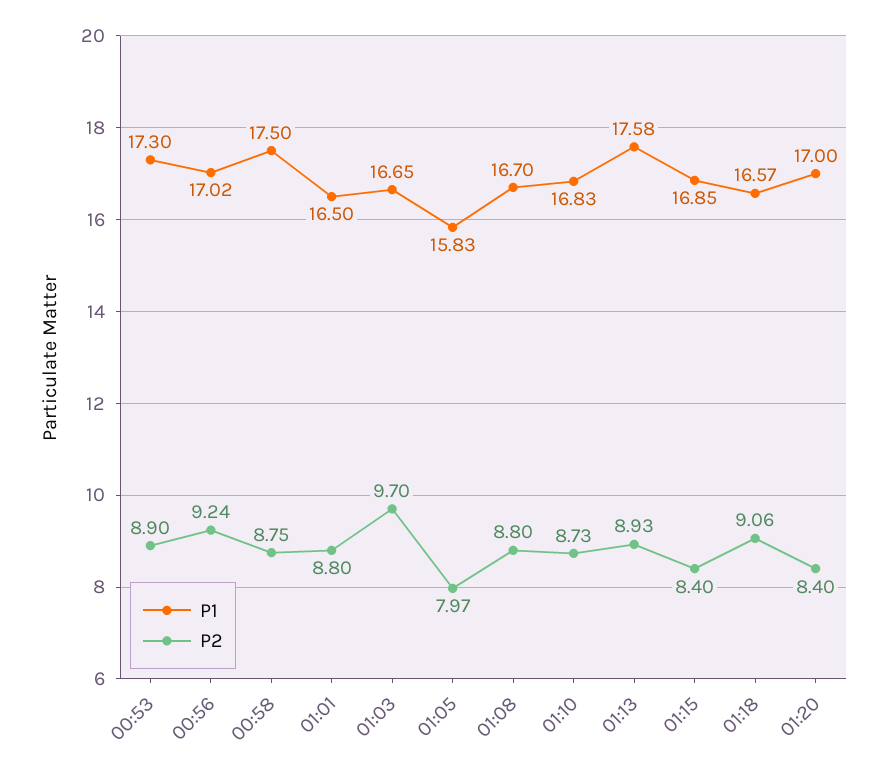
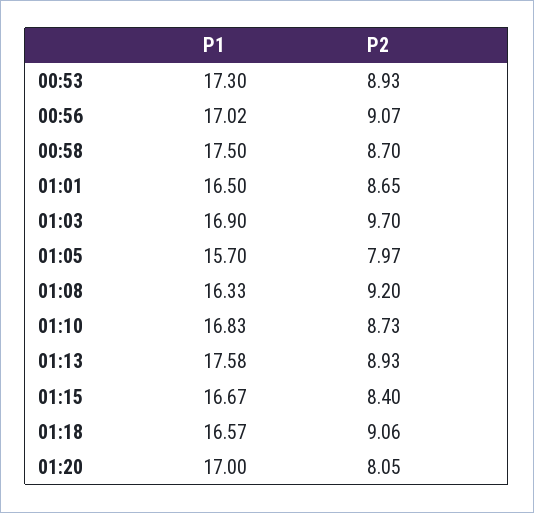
P2, 00:53: 8.9 -> 8.93
P2, 00:56: 9.24 -> 9.07
P2, 00:58: 8.75 -> 8.7
P2, 01:01: 8.8 -> 8.65
P1, 01:03: 16.65 -> 16.9
P1, 01:05: 15.83 -> 15.7
P1, 01:08: 16.7 -> 16.33
P2, 01:08: 8.8 -> 9.2
P1, 01:15: 16.85 -> 16.67
P2, 01:20: 8.4 -> 8.05

